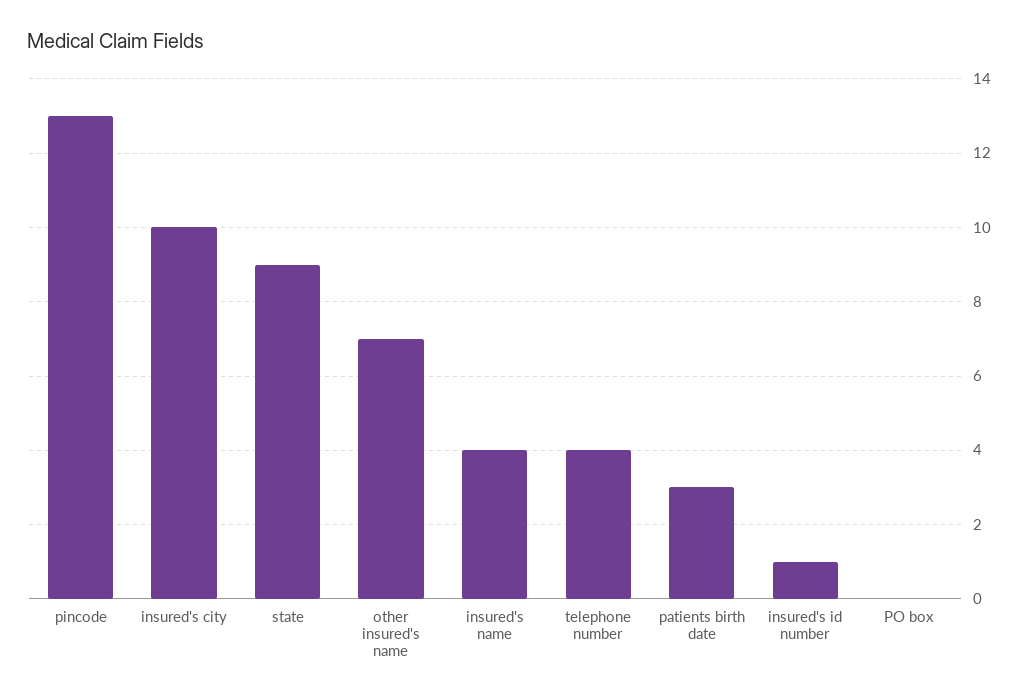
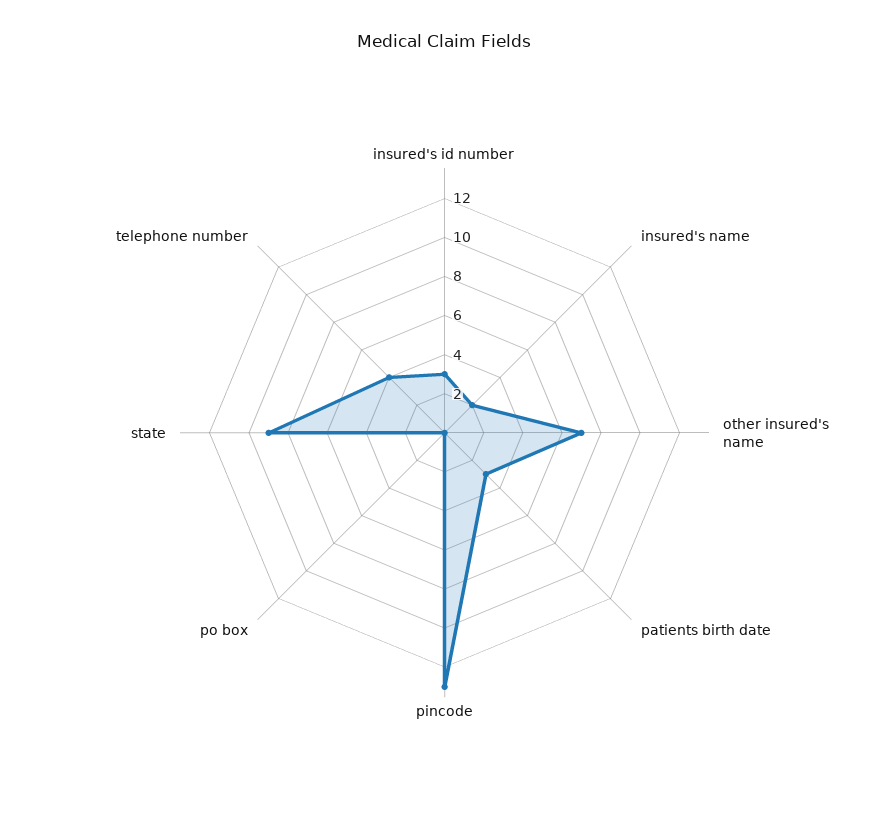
insured's city: 10 -> none
insured's name: 4 -> 2
insured's id number: 1 -> 3

